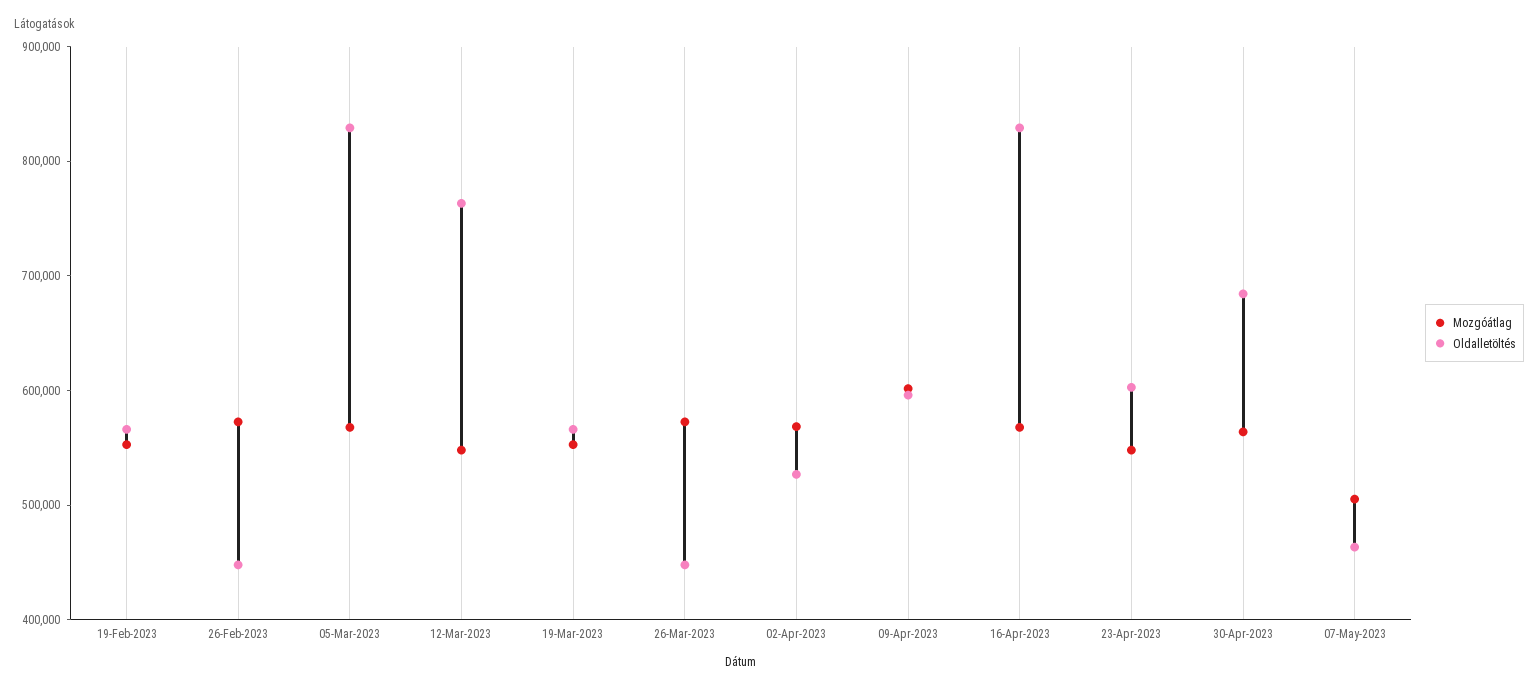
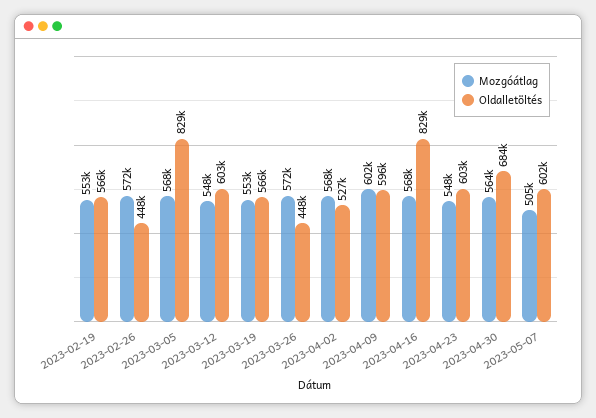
Oldalletöltés, 12-Mar-2023: 760000 -> 603000
Oldalletöltés, 07-May-2023: 460000 -> 602000

